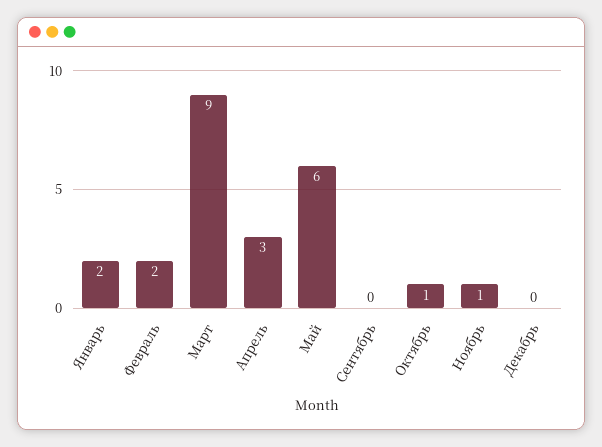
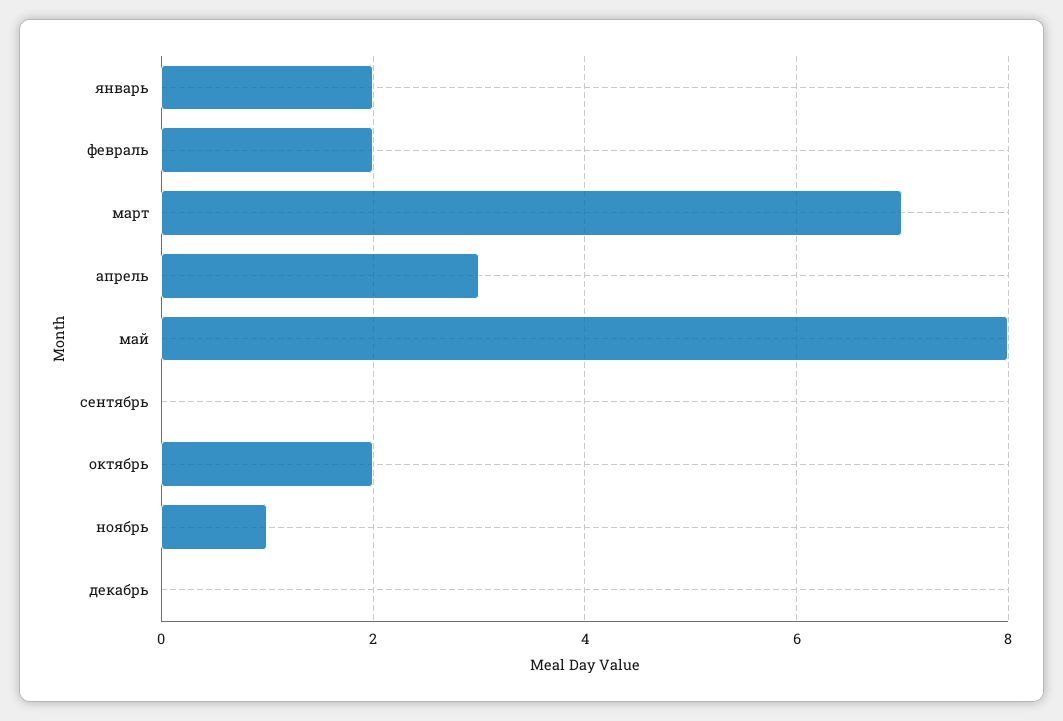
Март: 9 -> 7
Май: 6 -> 8
Октябрь: 1 -> 2

